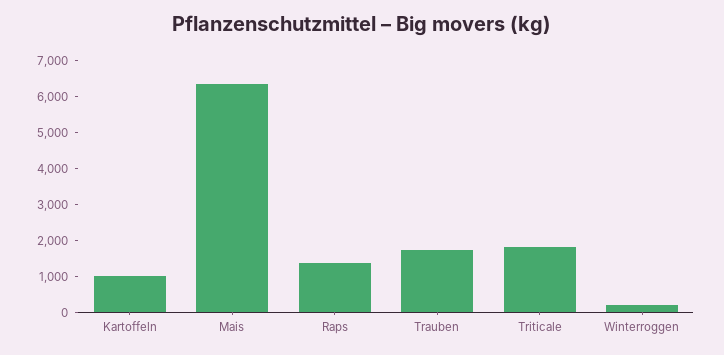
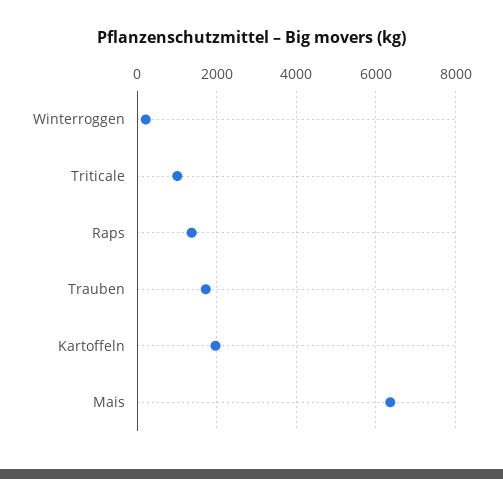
Kartoffeln: 1000 -> 2000
Triticale: 1750 -> 1000

